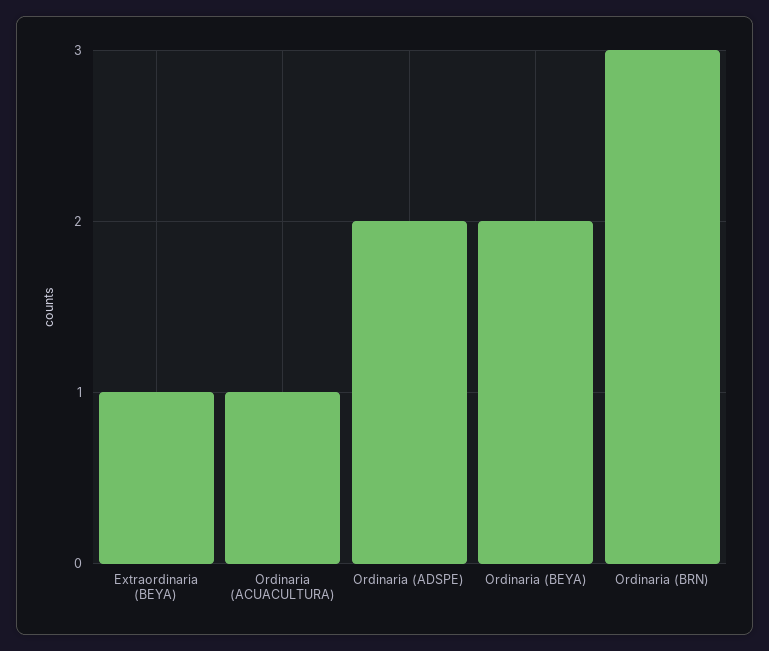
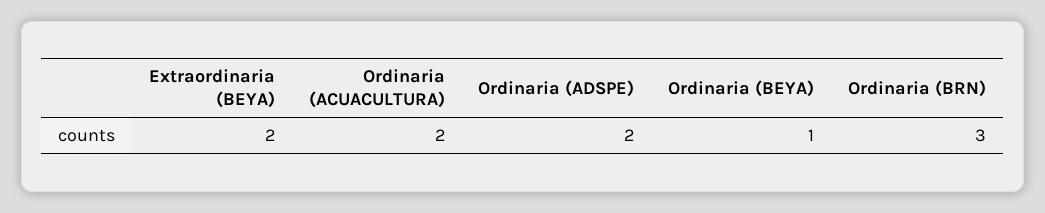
Extraordinaria (BEYA): 1 -> 2
Ordinaria (ACUACULTURA): 1 -> 2
Ordinaria (BEYA): 2 -> 1

